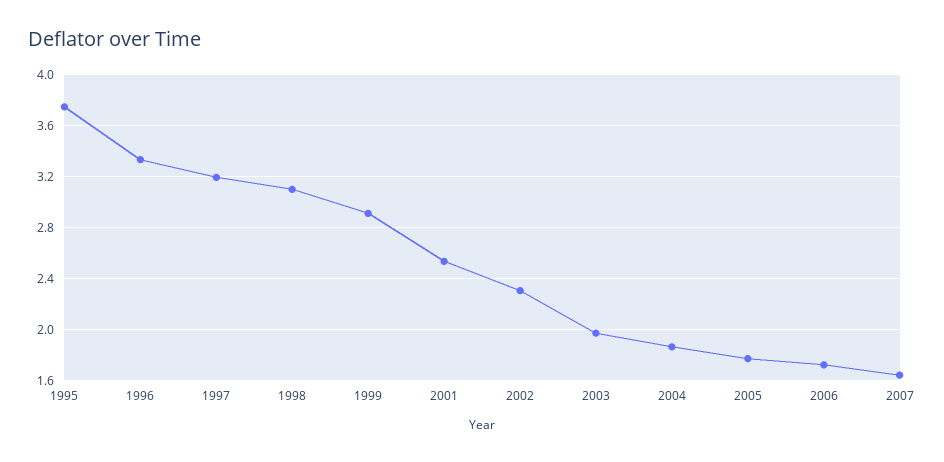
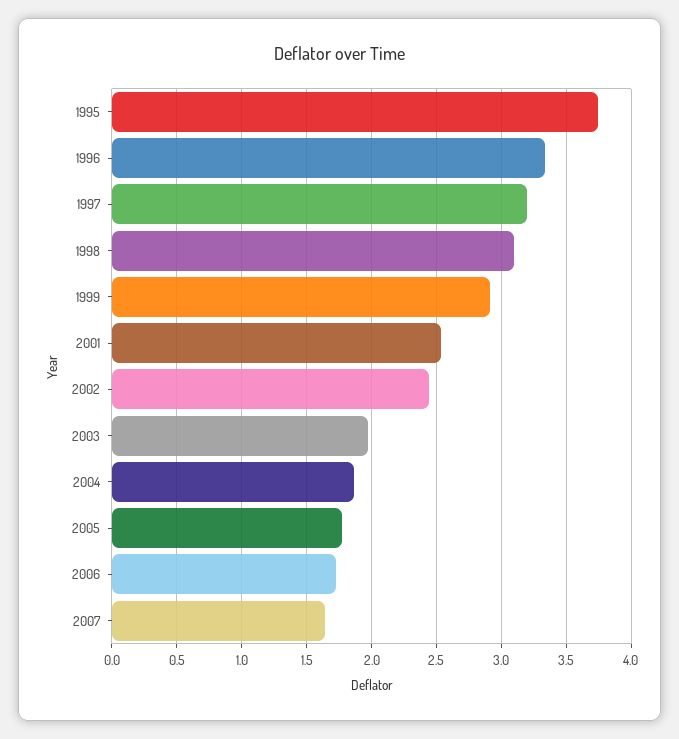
2002: 2.3 -> 2.45

